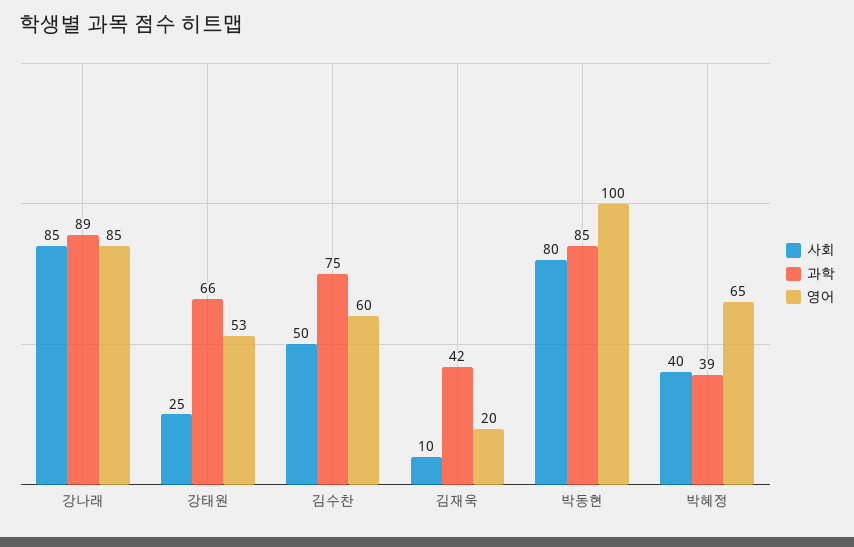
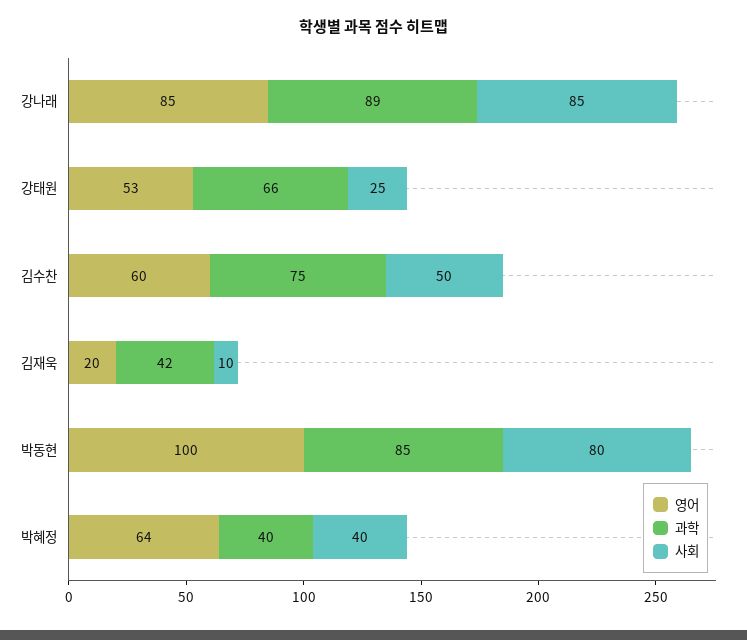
과학, 박혜정: 39 -> 40
영어, 박혜정: 65 -> 64

